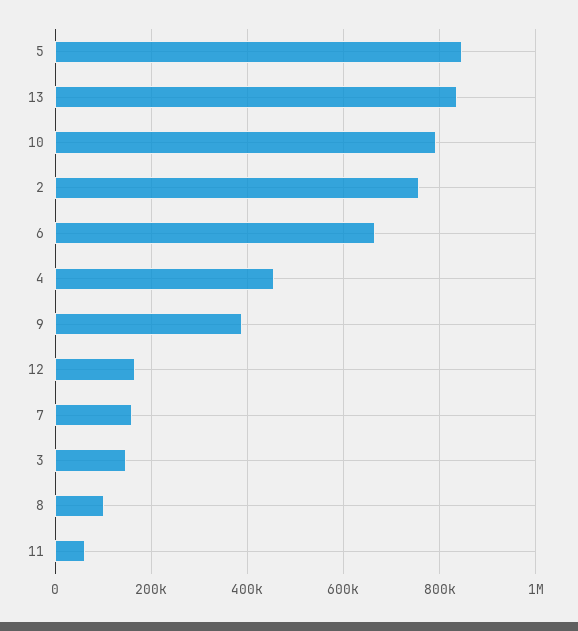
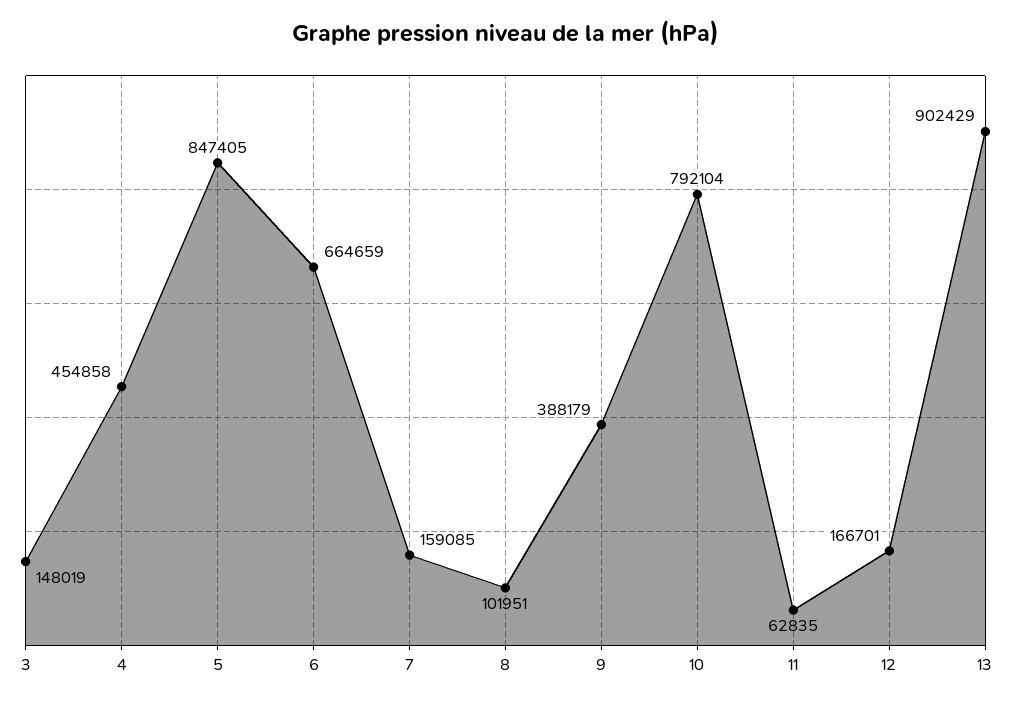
13: 840000 -> 902429
2: 760000 -> none

